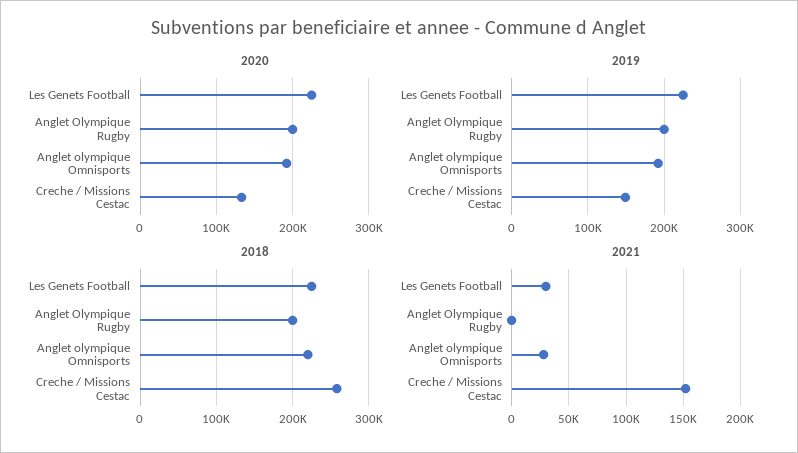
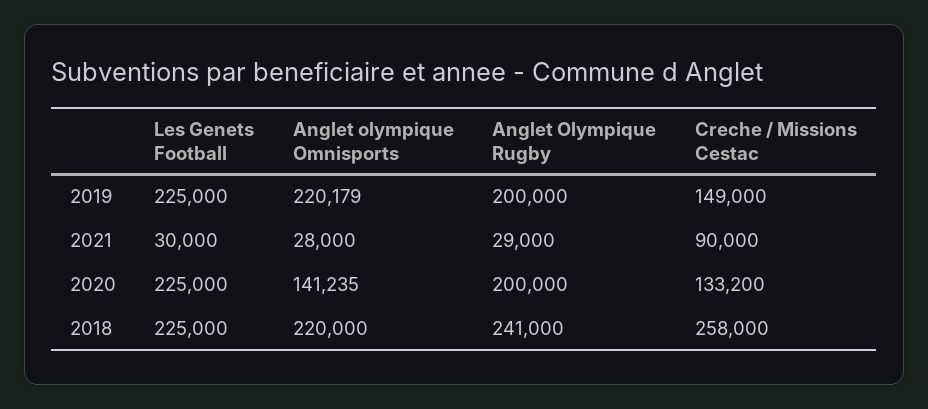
2020, Anglet olympique Omnisports: 190000 -> 141235
2019, Anglet olympique Omnisports: 190000 -> 220179
2018, Anglet Olympique Rugby: 200000 -> 241000
2021, Anglet Olympique Rugby: 0 -> 29000
2021, Creche / Missions Cestac: 150000 -> 90000

